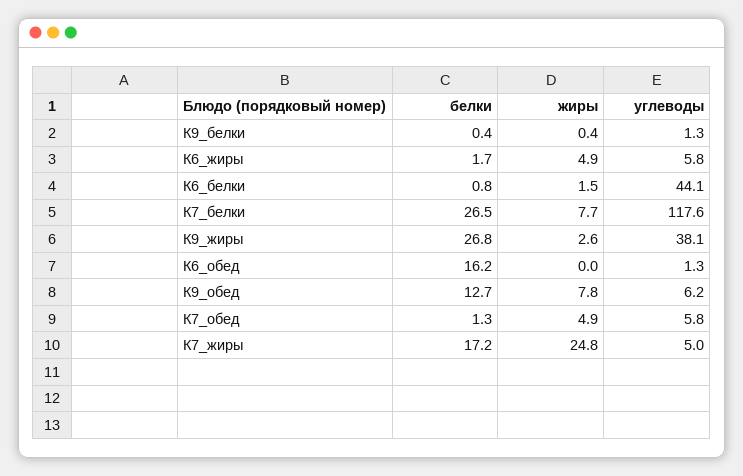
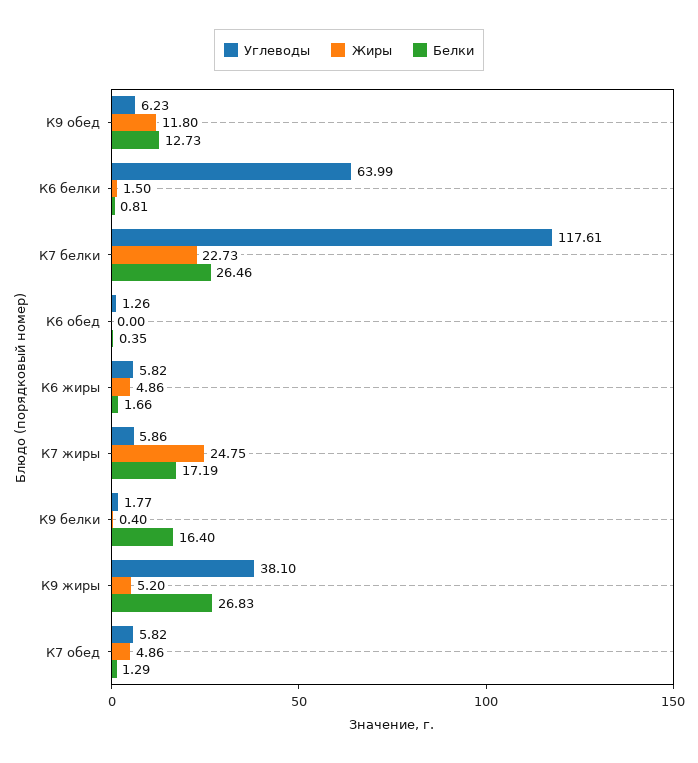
белки, К9_белки: 0.4 -> 16.4
углеводы, К9_белки: 1.3 -> 1.77
углеводы, К6_белки: 44.1 -> 63.99
жиры, К7_белки: 7.7 -> 22.73
жиры, К9_жиры: 2.6 -> 5.2
белки, К6_обед: 16.2 -> 0.35
жиры, К9_обед: 7.8 -> 11.8
углеводы, К7_жиры: 5 -> 5.86

